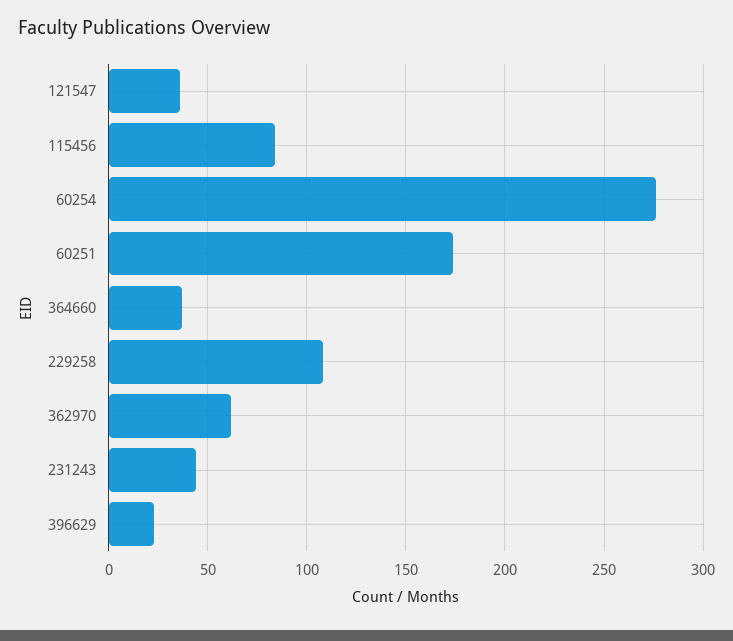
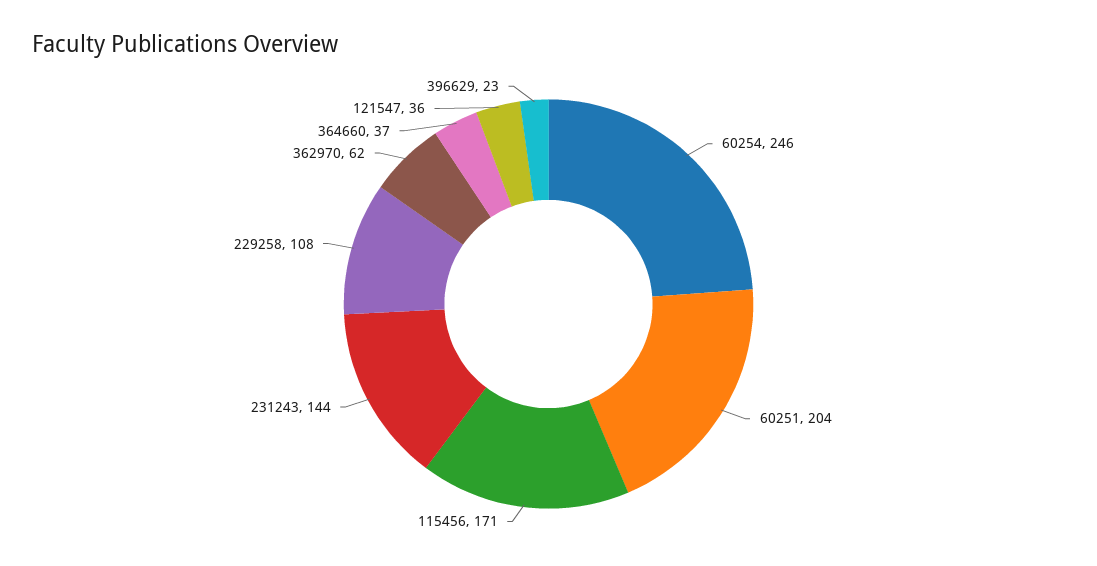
115456: 85 -> 171
60254: 275 -> 246
60251: 175 -> 204
231243: 45 -> 144

